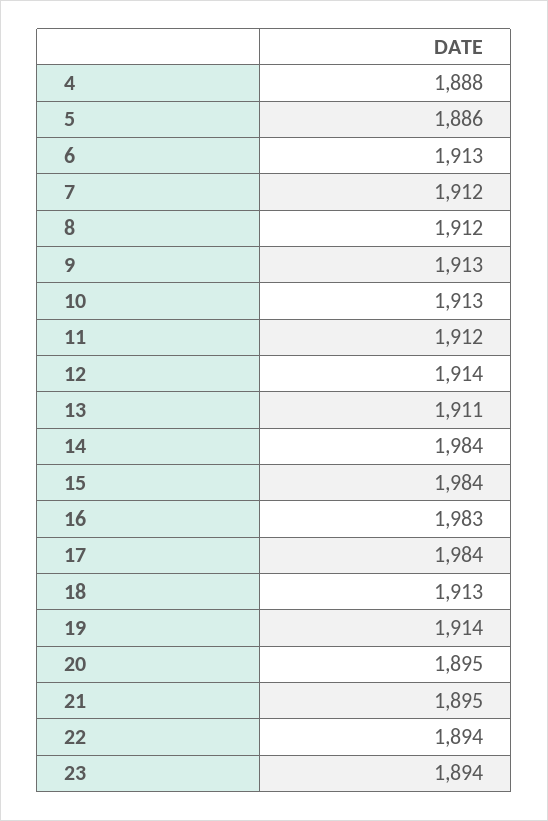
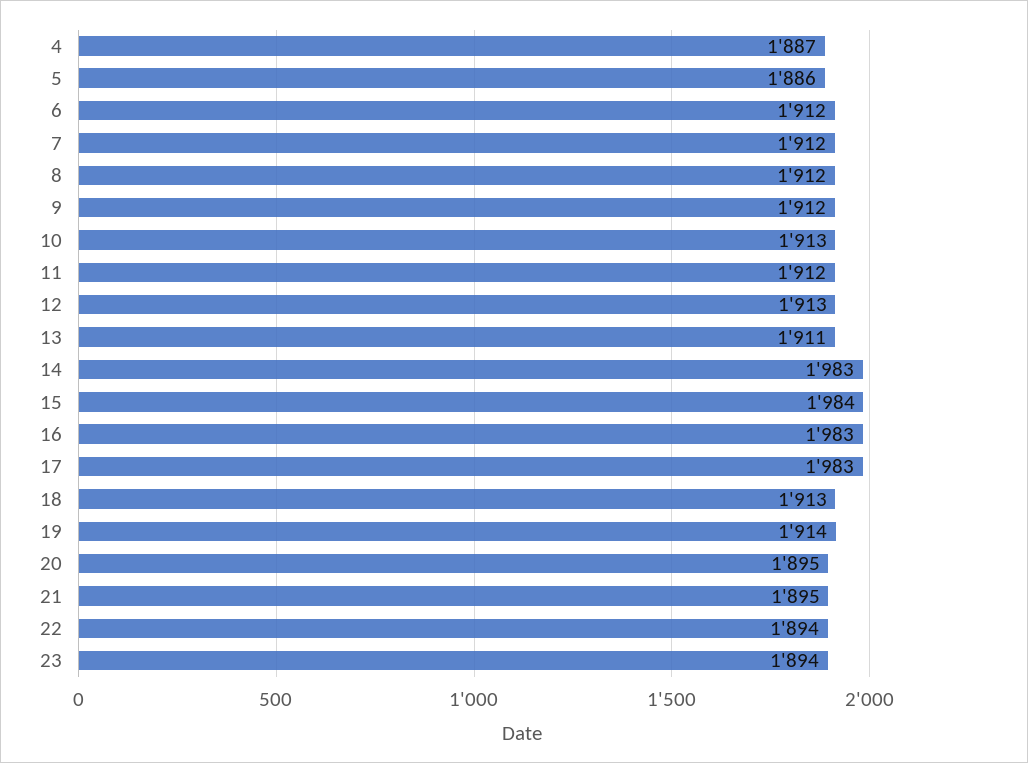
4: 1888 -> 1887
6: 1913 -> 1912
9: 1913 -> 1912
12: 1914 -> 1913
14: 1984 -> 1983
17: 1984 -> 1983

